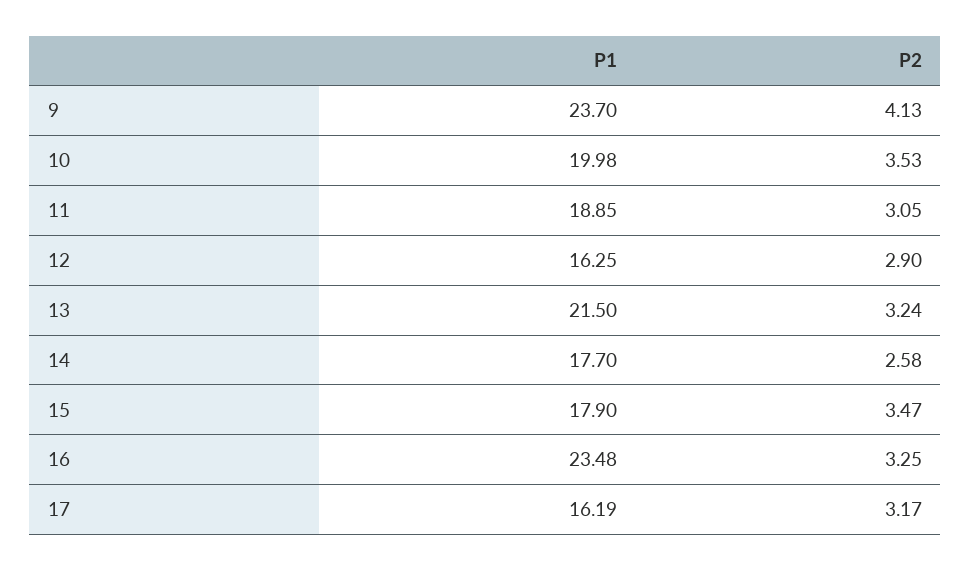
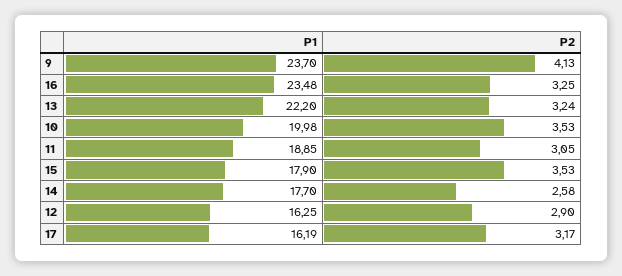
P1, 13: 21.5 -> 22.2
P2, 15: 3.47 -> 3.53

